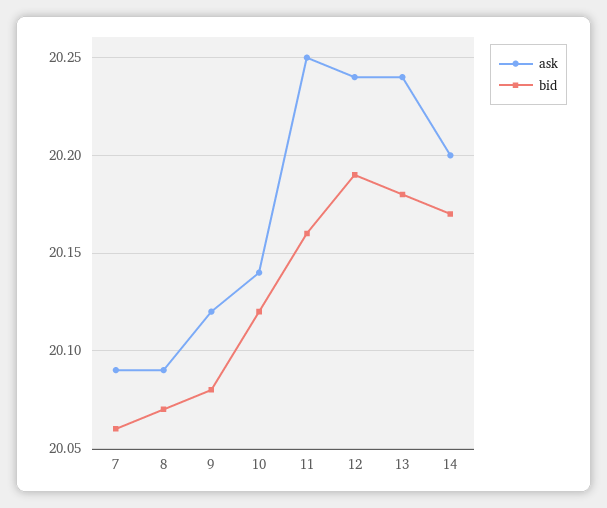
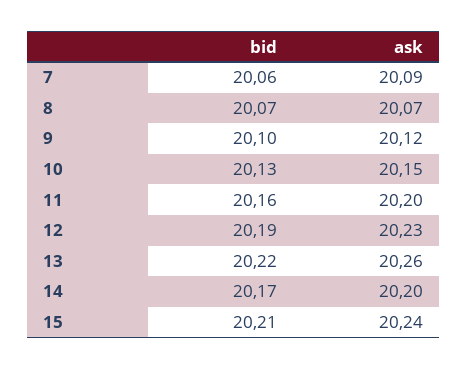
ask, 8: 20.09 -> 20.07
bid, 9: 20.08 -> 20.1
ask, 10: 20.14 -> 20.15
bid, 10: 20.12 -> 20.13
ask, 11: 20.25 -> 20.2
ask, 12: 20.24 -> 20.23
ask, 13: 20.24 -> 20.26
bid, 13: 20.18 -> 20.22
bid, 15: none -> 20.21
ask, 15: none -> 20.24

